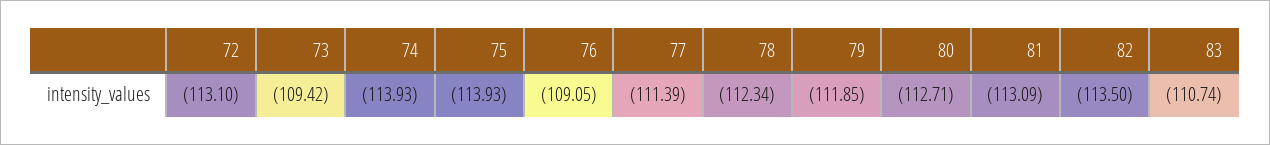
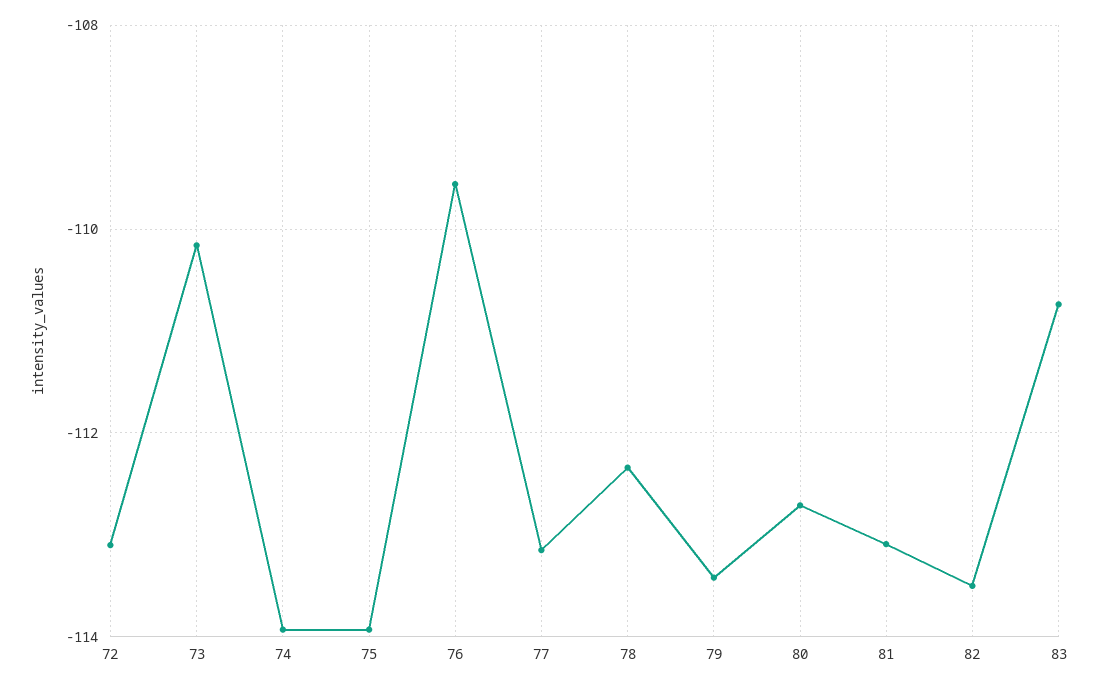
73: -109.42 -> -110.2
76: -109.05 -> -109.6
77: -111.39 -> -113.2
79: -111.85 -> -113.4

